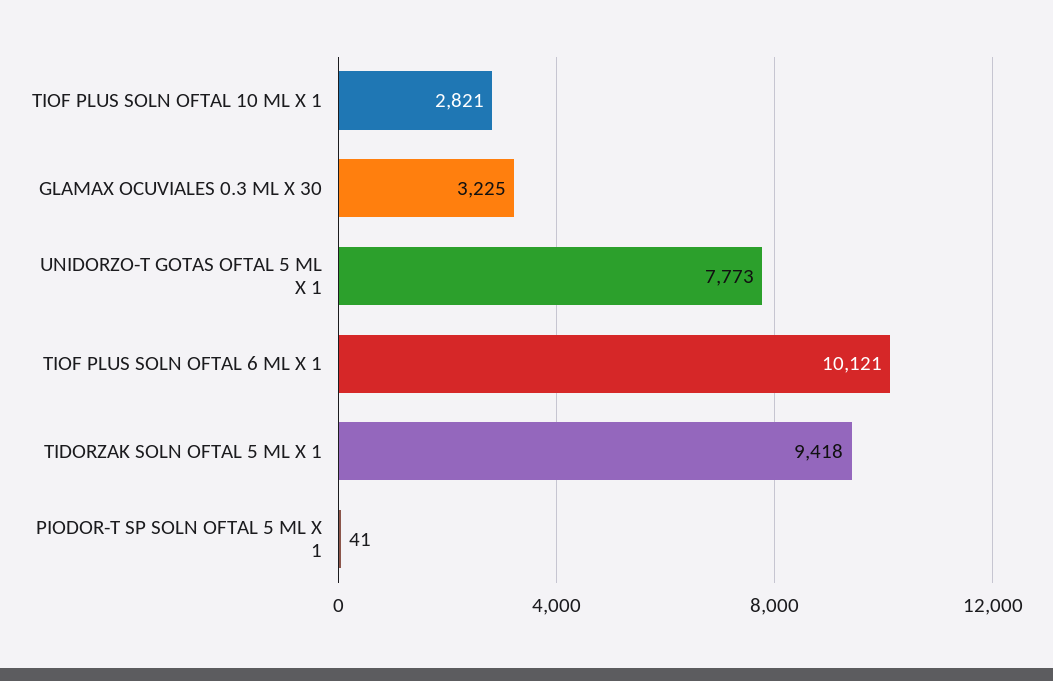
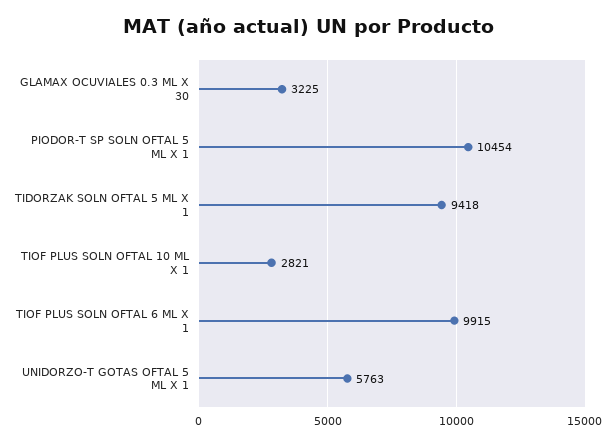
UNIDORZO-T GOTAS OFTAL 5 ML X 1: 7773 -> 5763
TIOF PLUS SOLN OFTAL 6 ML X 1: 10121 -> 9915
PIODOR-T SP SOLN OFTAL 5 ML X 1: 41 -> 10454

